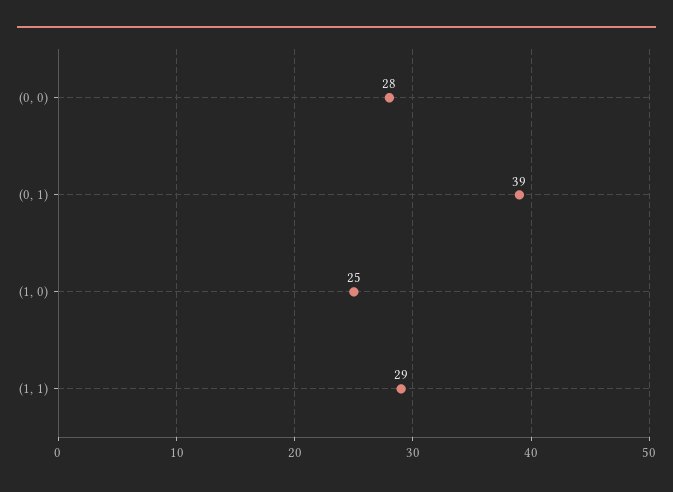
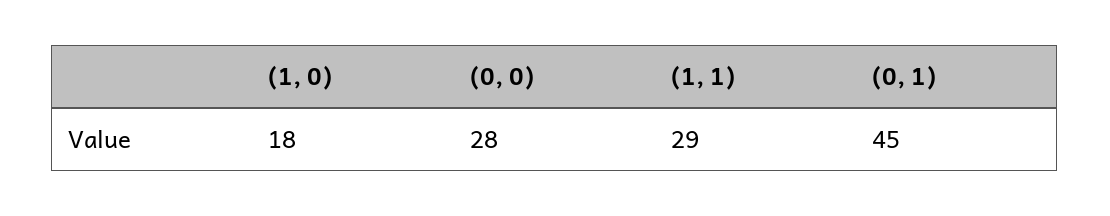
(0, 1): 39 -> 45
(1, 0): 25 -> 18

